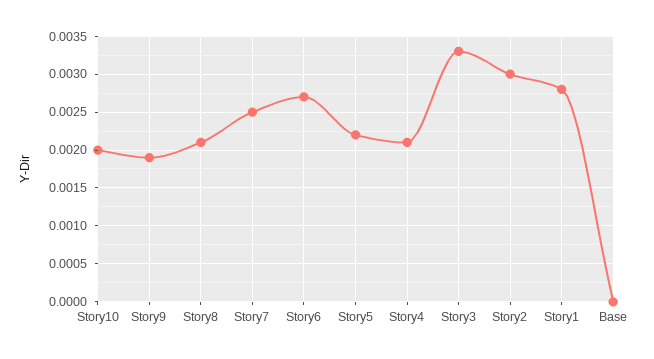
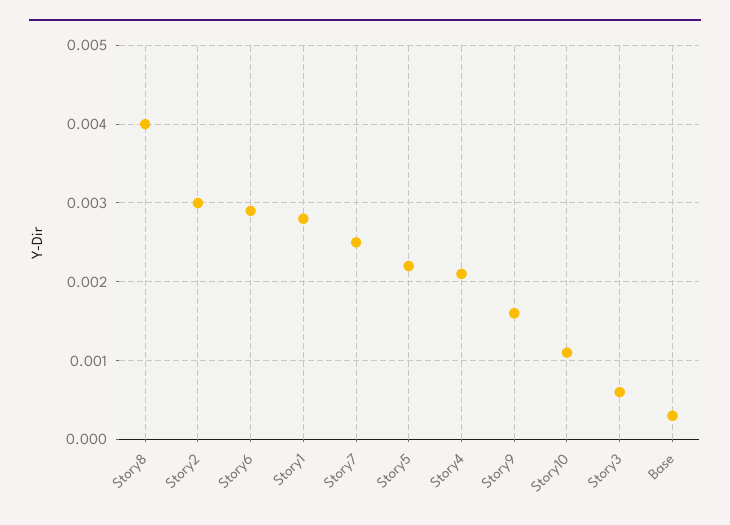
Story10: 0.002 -> 0.0011
Story9: 0.0019 -> 0.0016
Story8: 0.0021 -> 0.004
Story6: 0.0027 -> 0.0029
Story3: 0.0033 -> 0.0006
Base: 0 -> 0.0003

